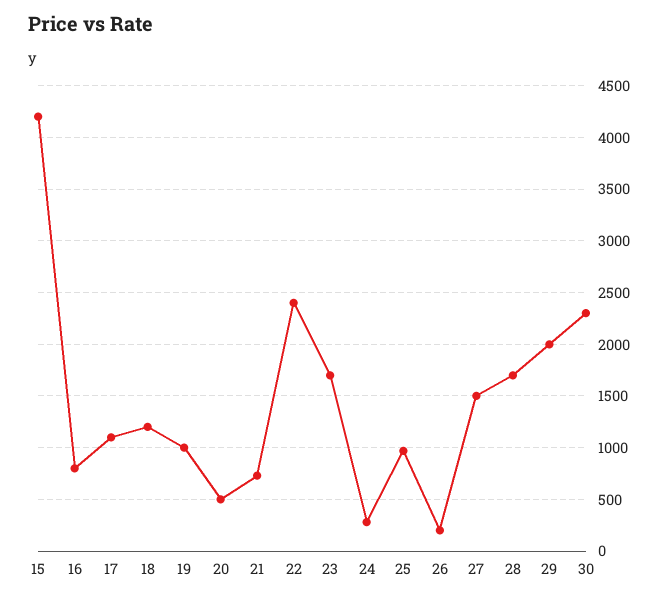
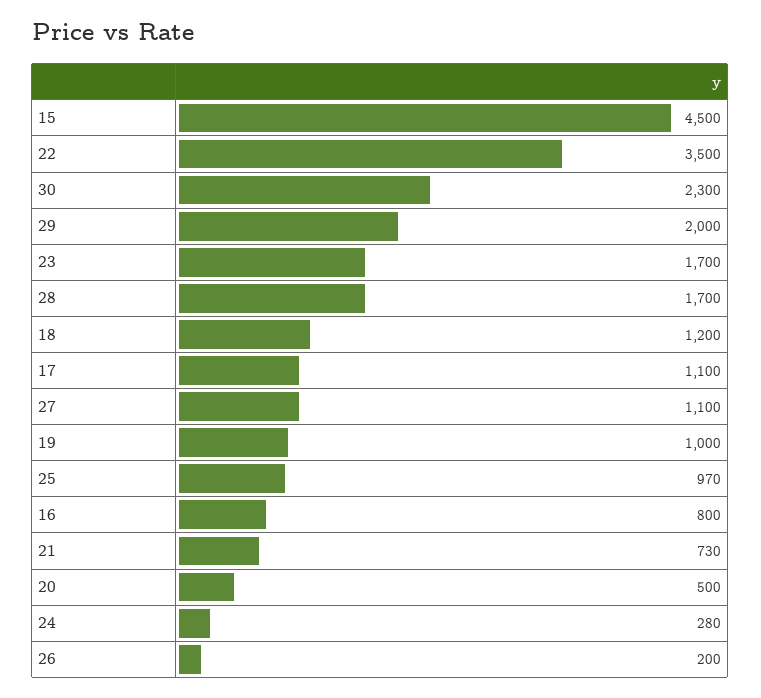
15: 4200 -> 4500
22: 2400 -> 3500
27: 1500 -> 1100

